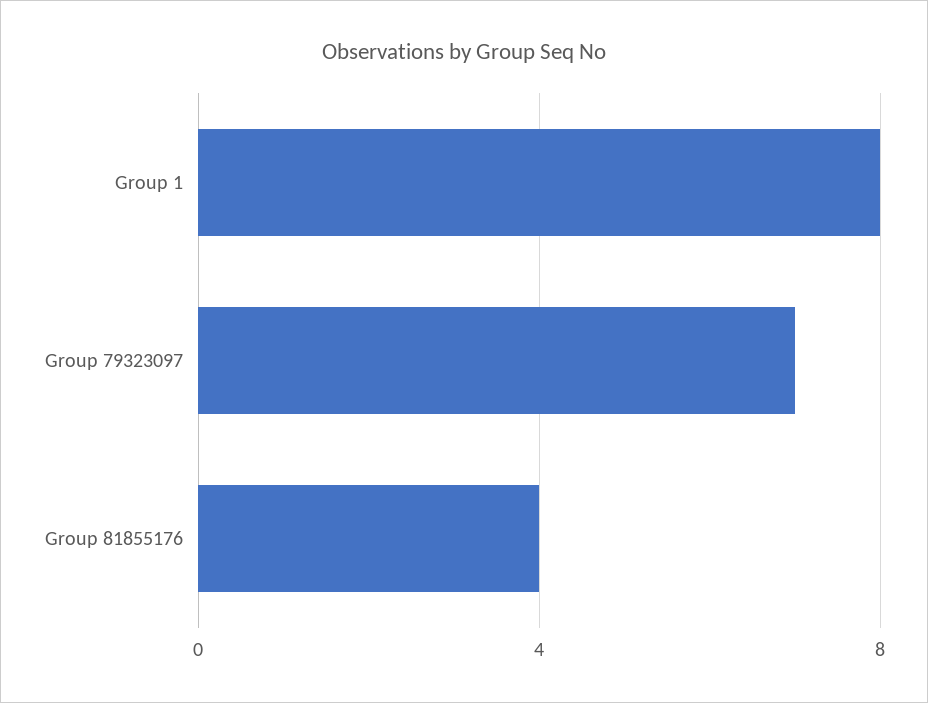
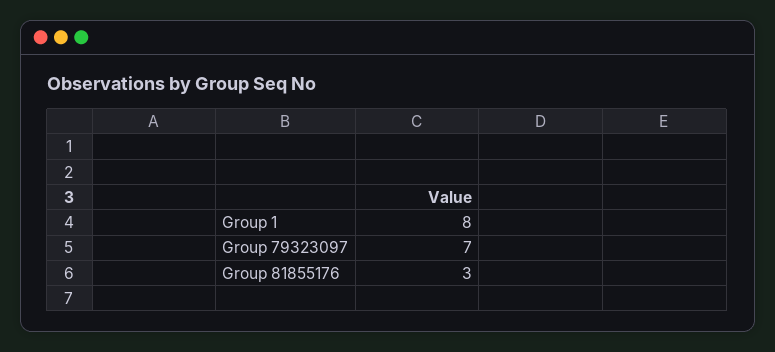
Group 81855176: 4 -> 3

